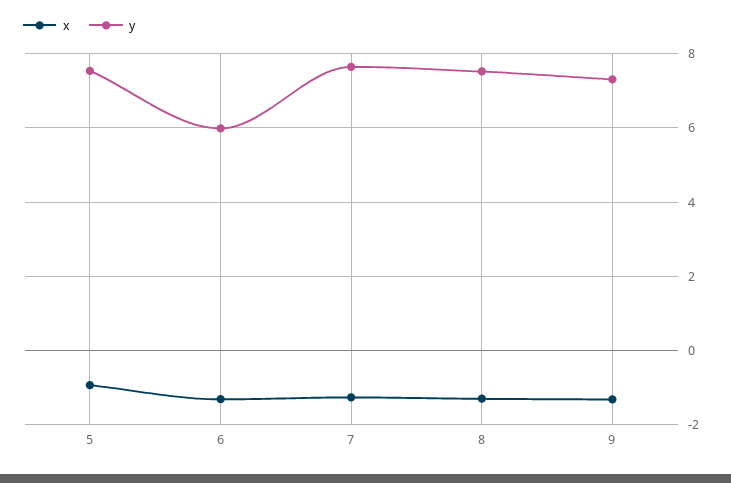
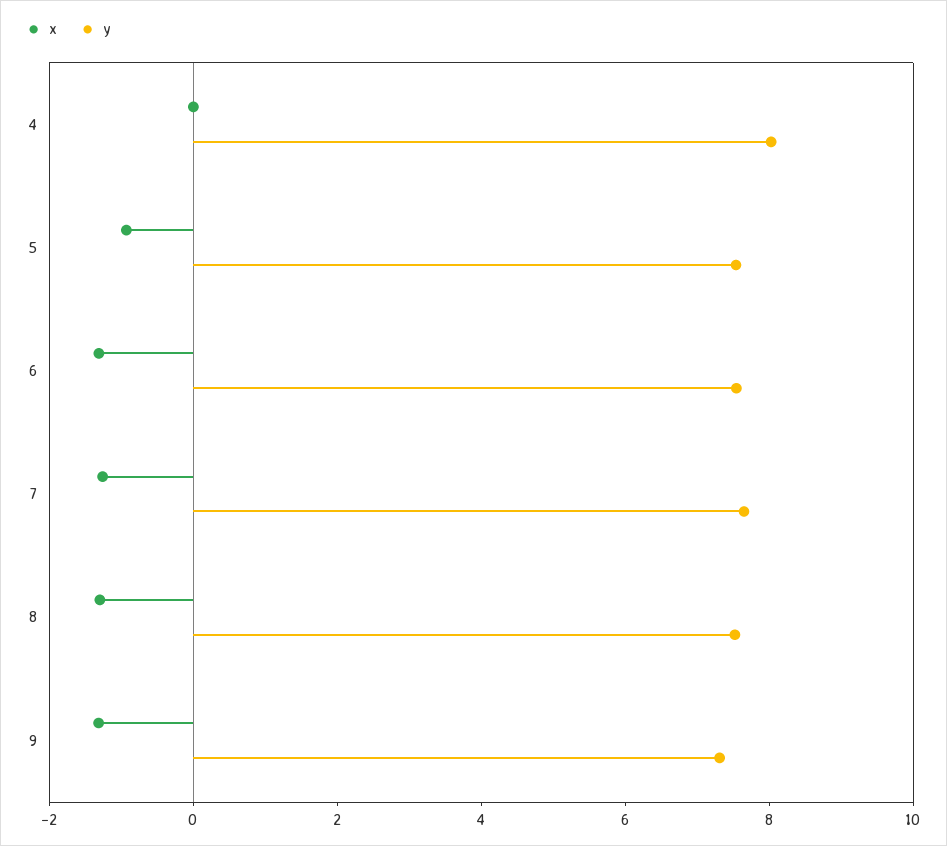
y, 6: 6 -> 7.5
x, 4: none -> 0
y, 4: none -> 8

